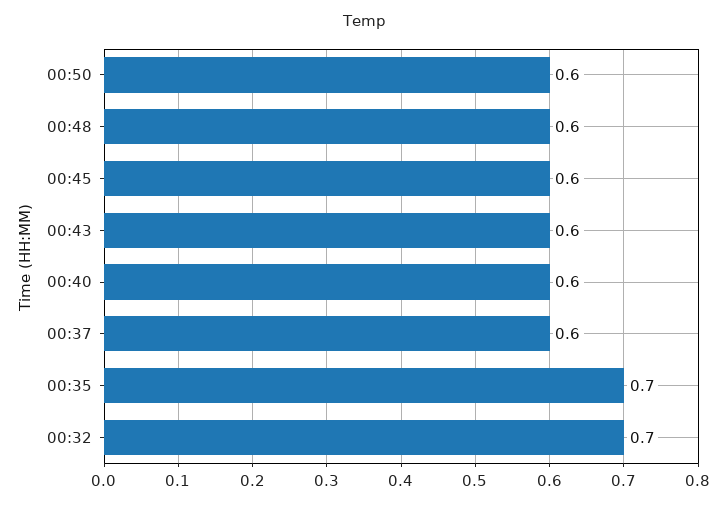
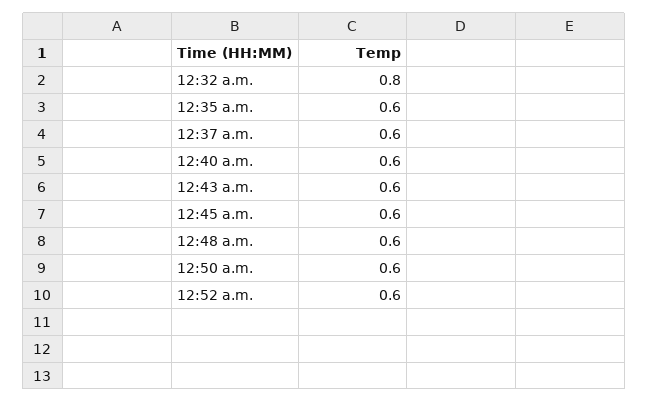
00:35: 0.7 -> 0.6
00:32: 0.7 -> 0.8
12:52 a.m.: none -> 0.6

